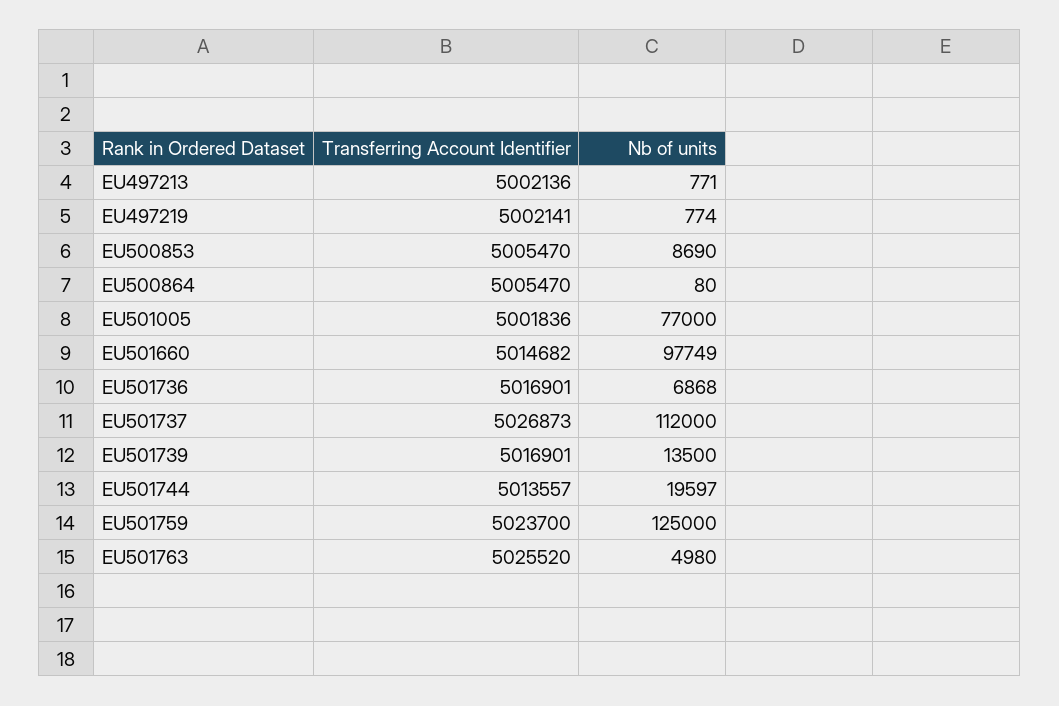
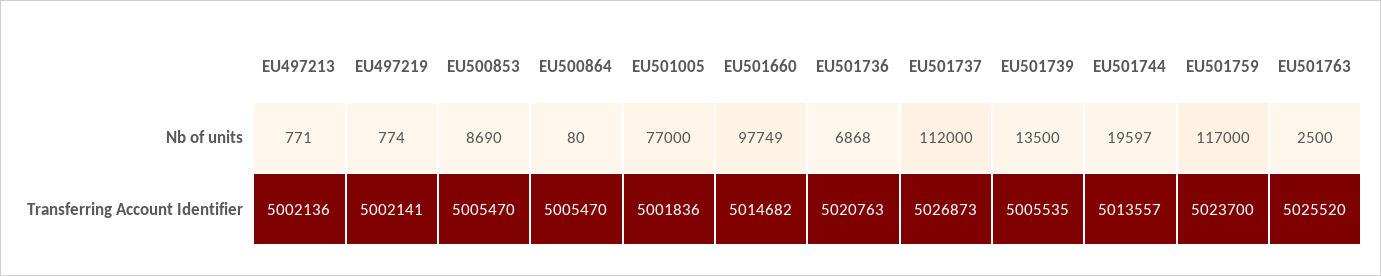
Transferring Account Identifier, EU501736: 5016901 -> 5020763
Transferring Account Identifier, EU501739: 5016901 -> 5005535
Nb of units, EU501759: 125000 -> 117000
Nb of units, EU501763: 4980 -> 2500

